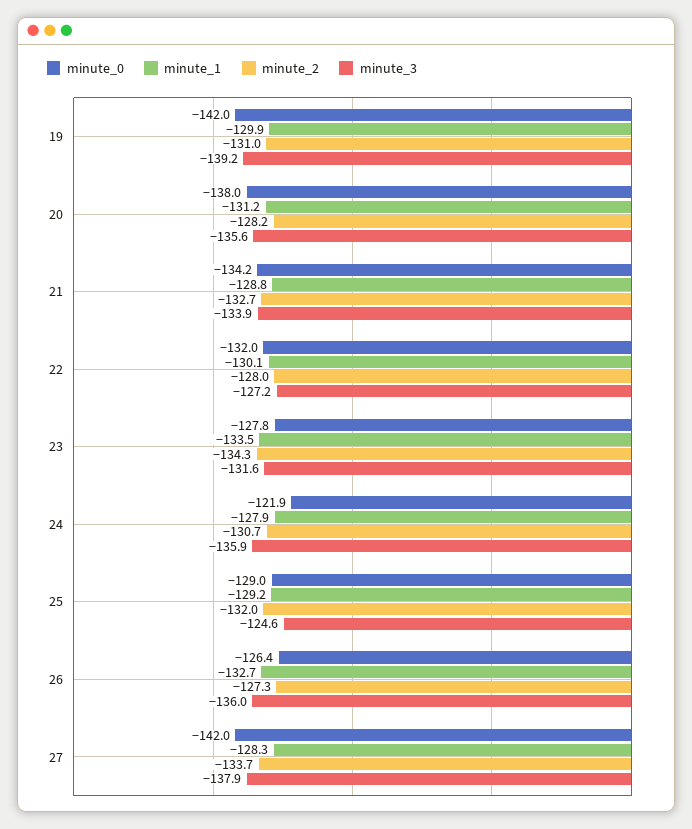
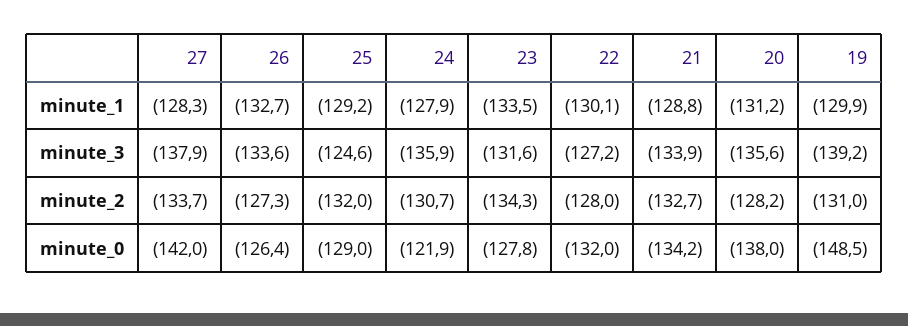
minute_0, 19: -142 -> -148.5
minute_3, 26: -136 -> -133.6

